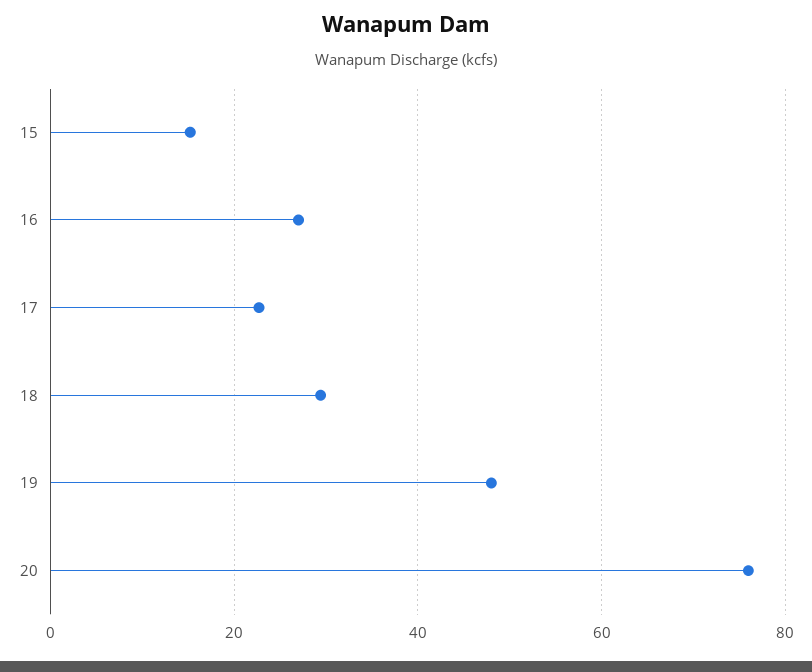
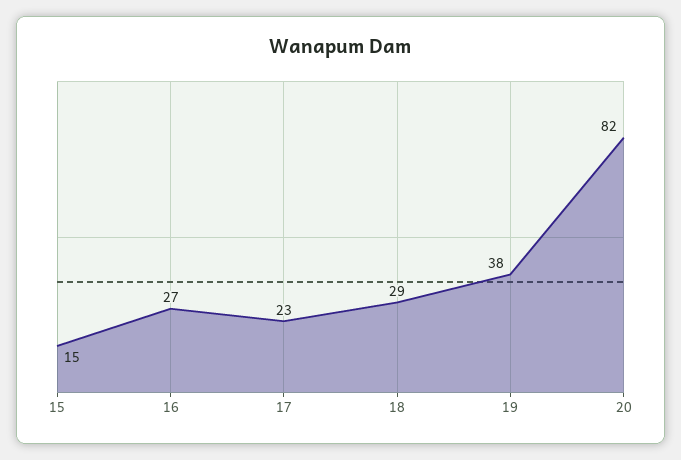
19: 48 -> 38
20: 76 -> 82

